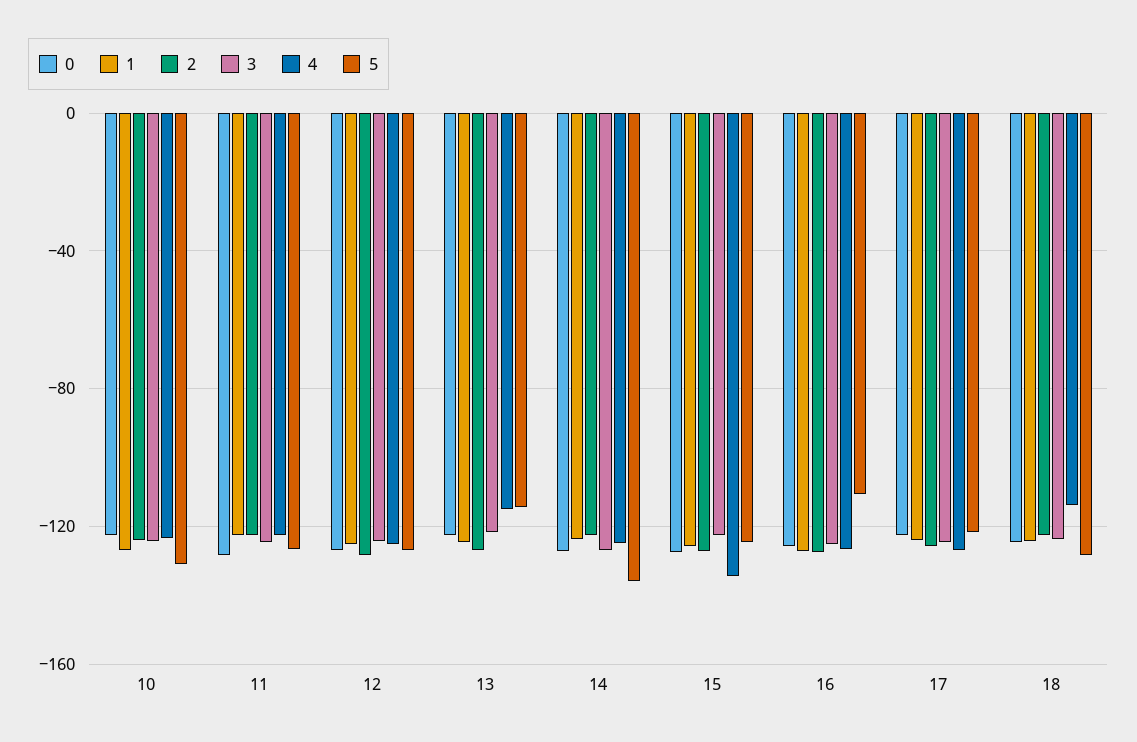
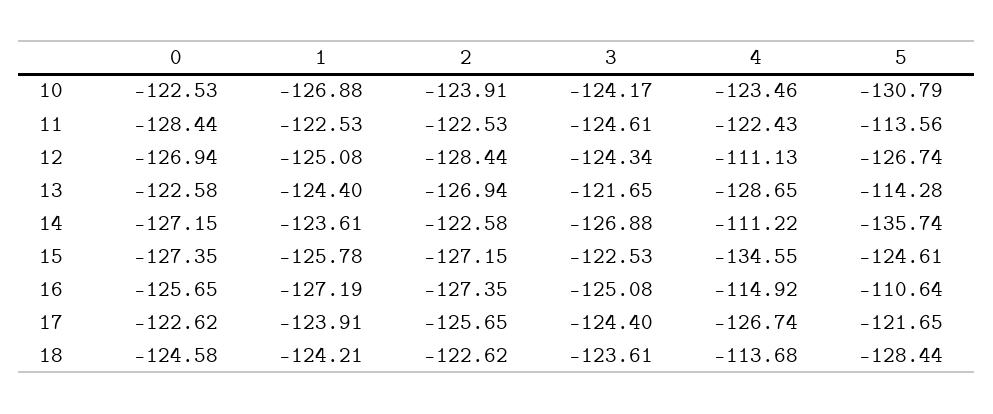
5, 11: -125 -> -113.56
4, 12: -125 -> -111.13
4, 13: -115 -> -128.65
4, 14: -125 -> -111.22
4, 16: -125 -> -114.92

